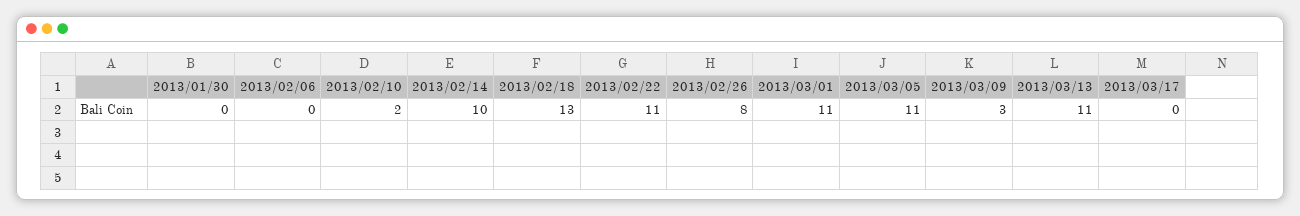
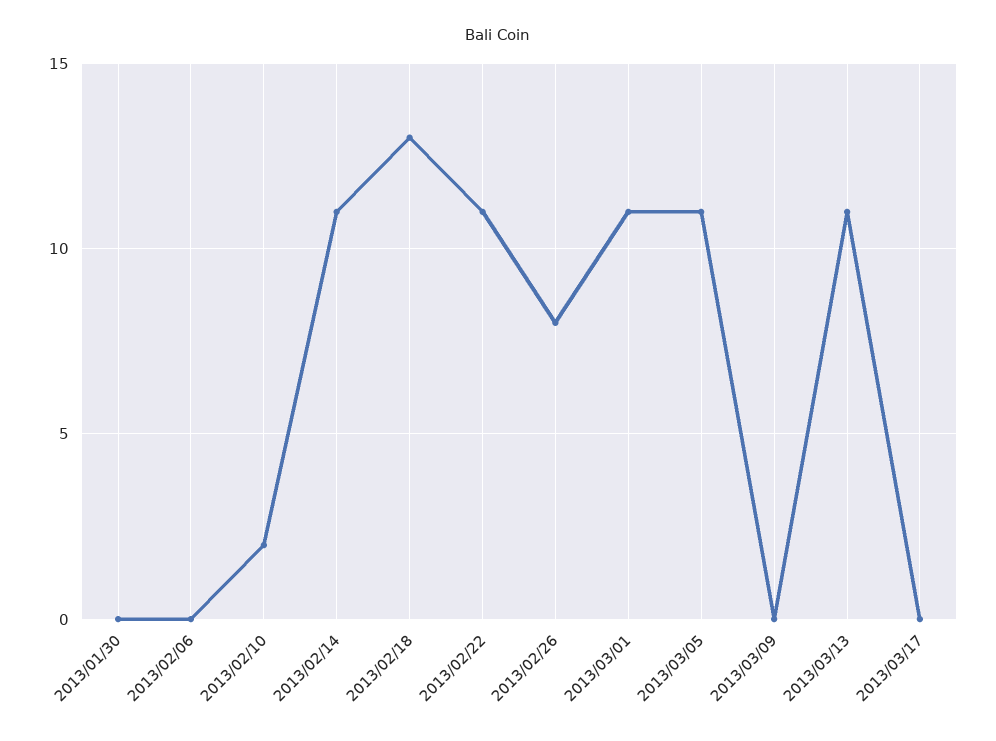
2013/02/14: 10 -> 11
2013/03/09: 3 -> 0

